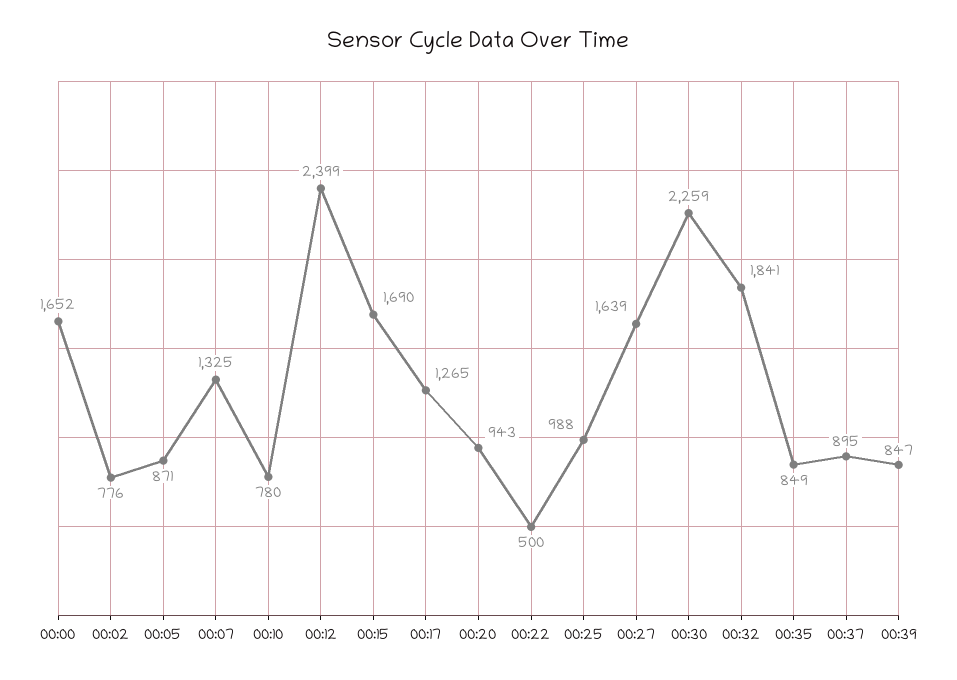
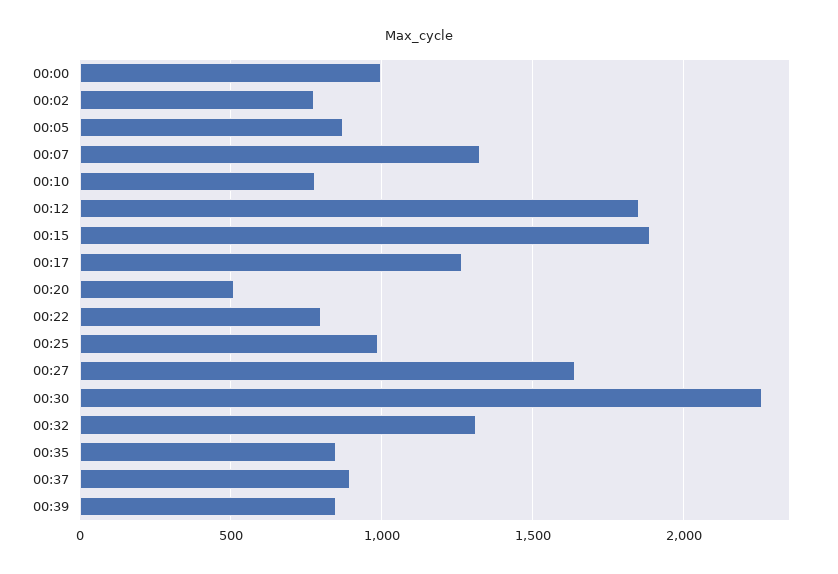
00:00: 1652 -> 1000
00:12: 2399 -> 1850
00:15: 1690 -> 1900
00:20: 943 -> 500
00:22: 500 -> 800
00:32: 1841 -> 1300

